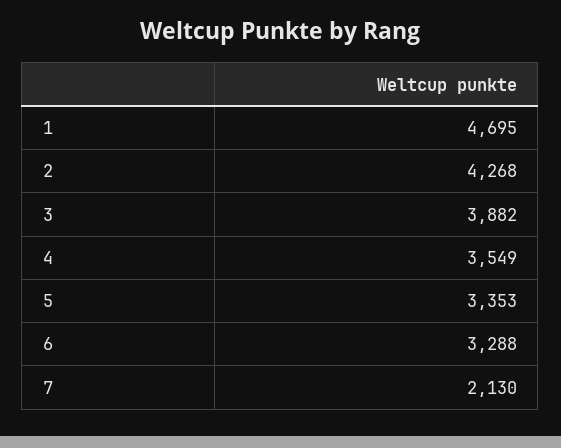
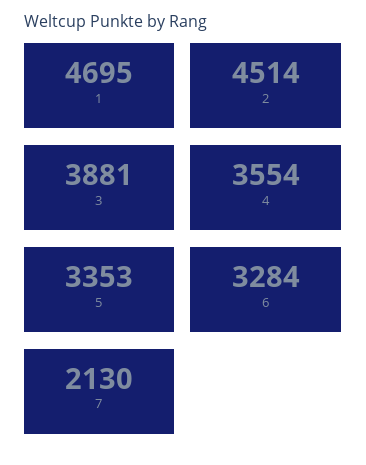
2: 4268 -> 4514
3: 3882 -> 3881
4: 3549 -> 3554
6: 3288 -> 3284

